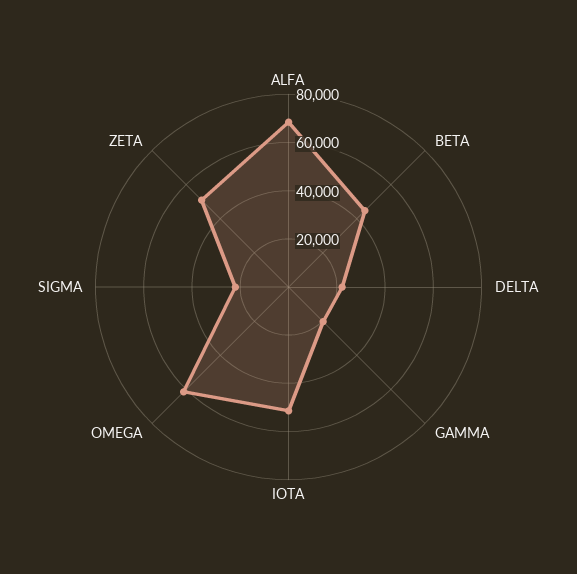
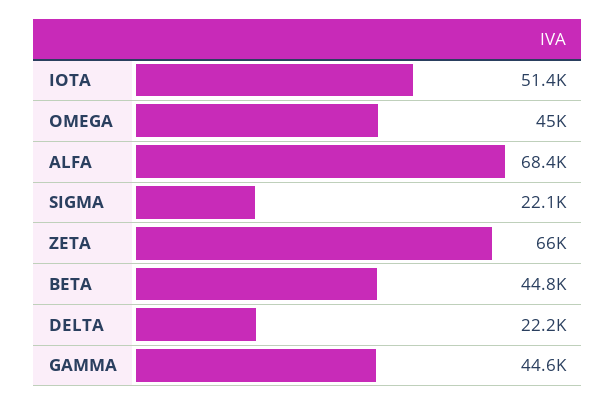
GAMMA: 20000 -> 44600
OMEGA: 60000 -> 45000
ZETA: 50000 -> 66000

